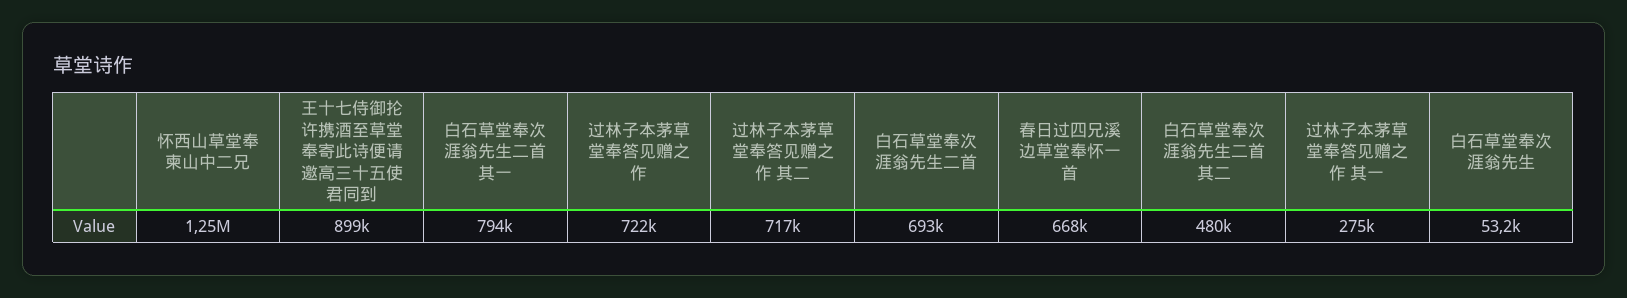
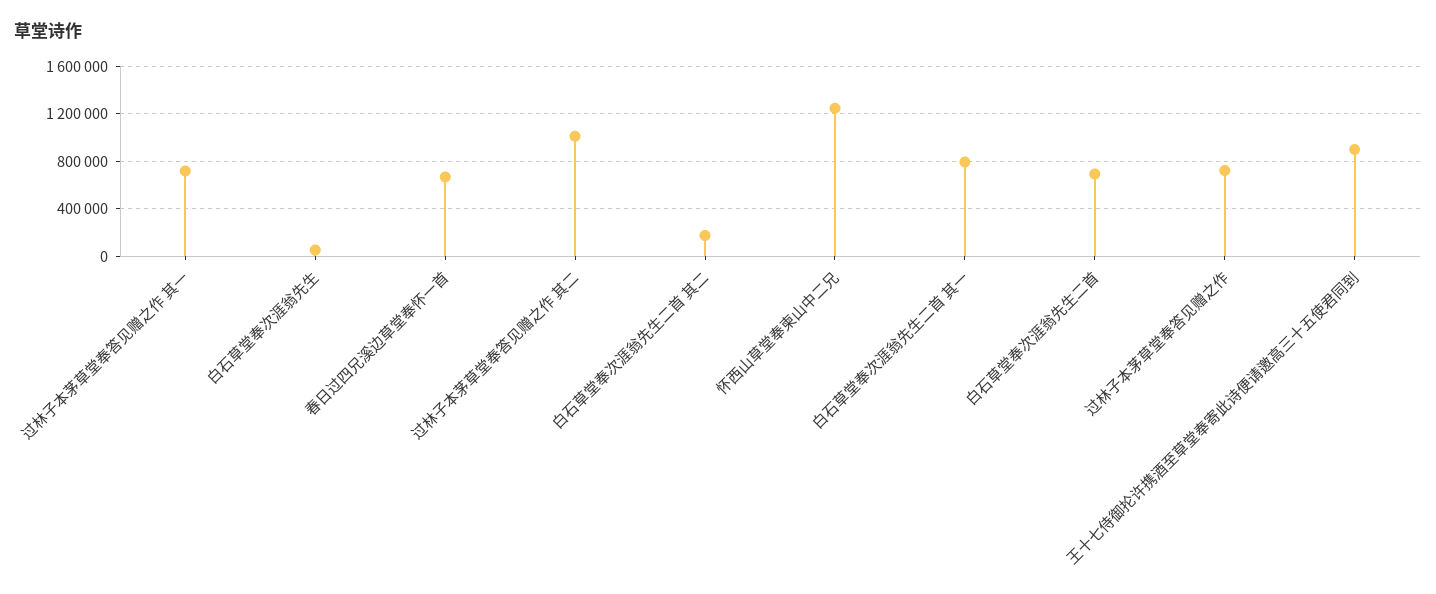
过林子本茅草堂奉答见赠之作 其二: 717000 -> 1000000
白石草堂奉次涯翁先生二首 其二: 480000 -> 200000
过林子本茅草堂奉答见赠之作 其一: 275000 -> 700000

